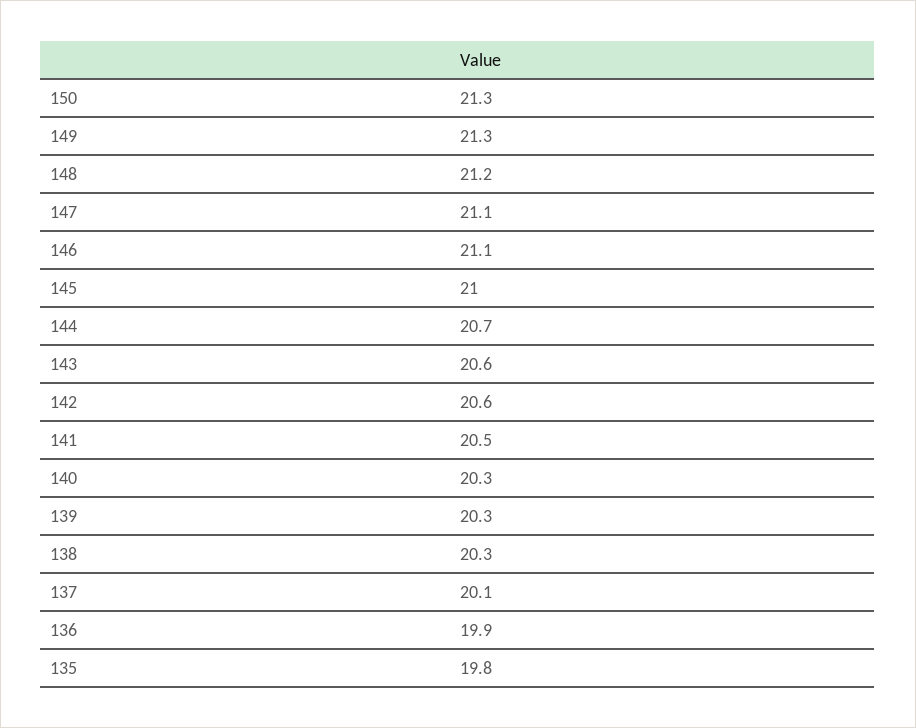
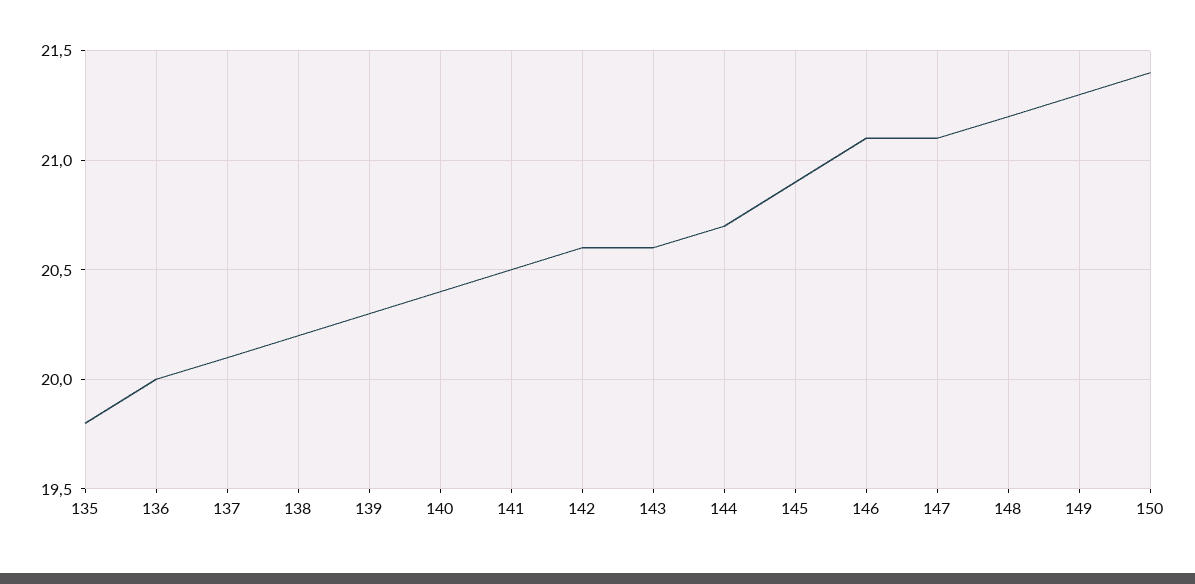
150: 21.3 -> 21.4
145: 21 -> 20.9
140: 20.3 -> 20.4
138: 20.3 -> 20.2
136: 19.9 -> 20

